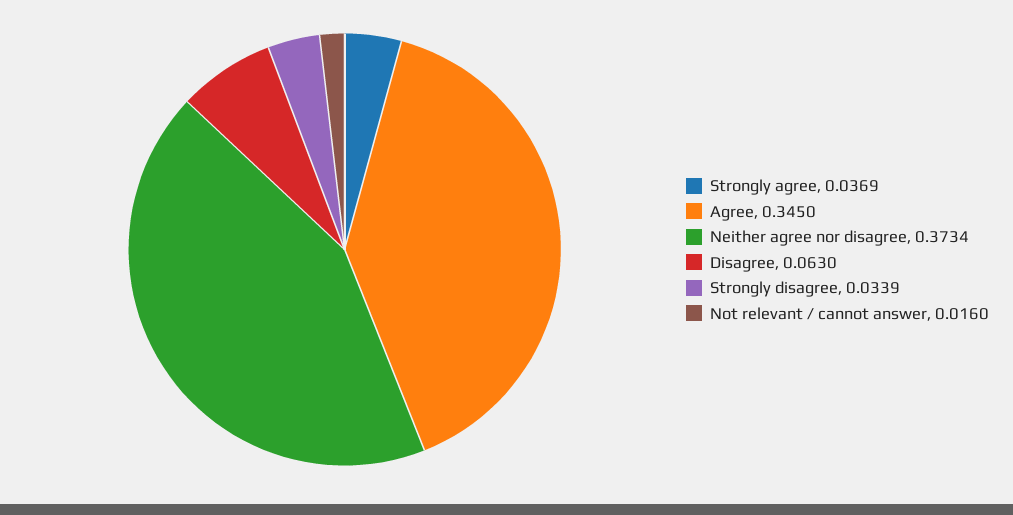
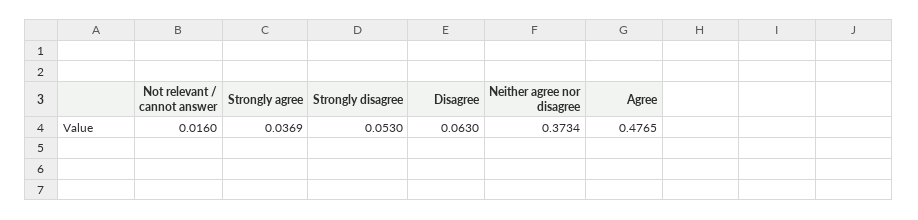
Agree: 0.345 -> 0.4765
Strongly disagree: 0.0339 -> 0.053

